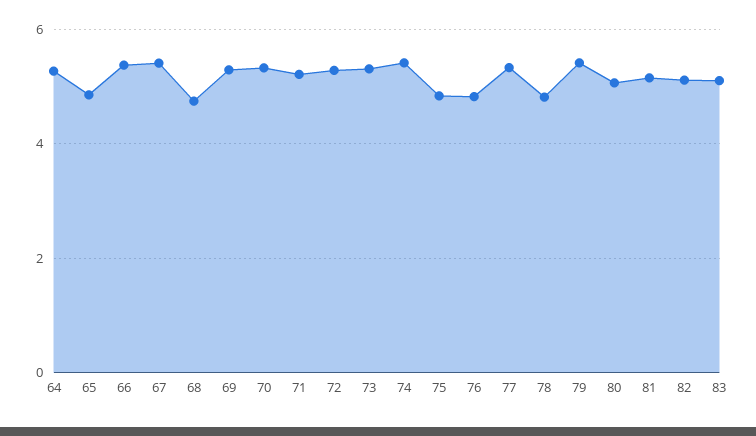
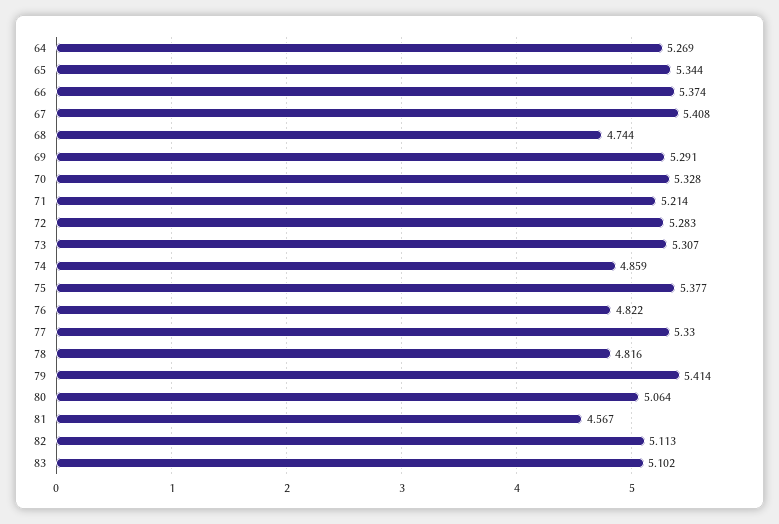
65: 4.8 -> 5.344
74: 5.4 -> 4.859
75: 4.8 -> 5.377
81: 5.2 -> 4.567

